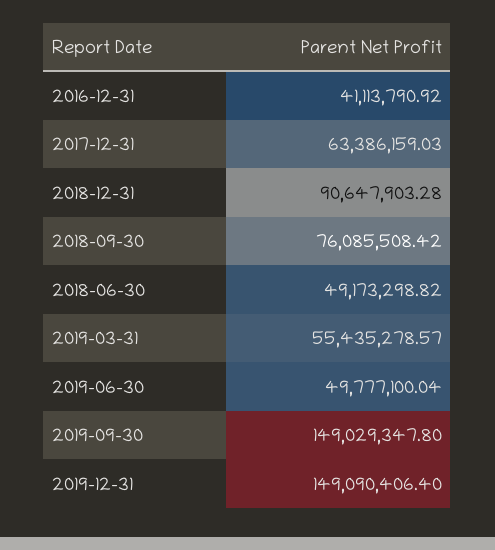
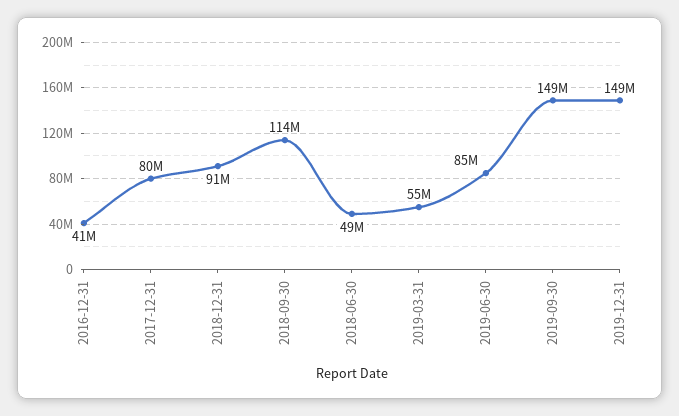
2017-12-31: 63386159.03 -> 80000000
2018-09-30: 76085508.42 -> 114000000
2019-06-30: 49777100.04 -> 85000000

